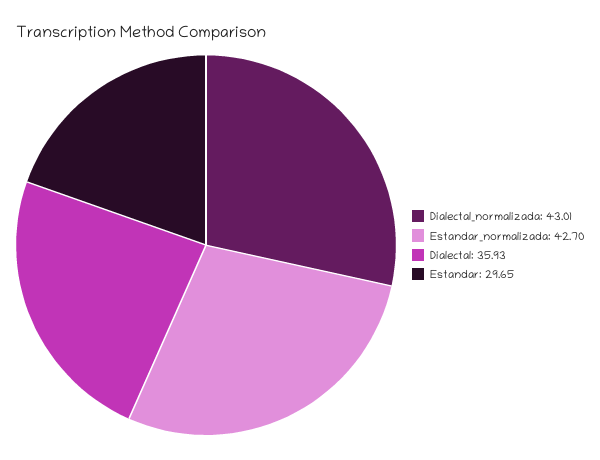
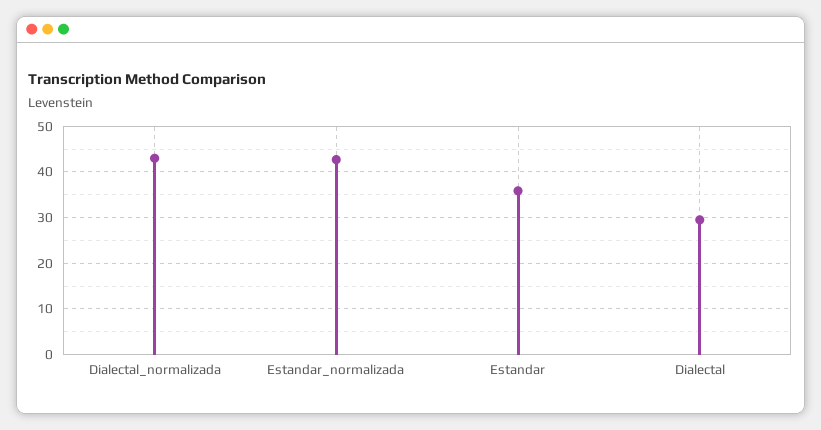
Dialectal: 35.93 -> 30
Estandar: 29.65 -> 36

